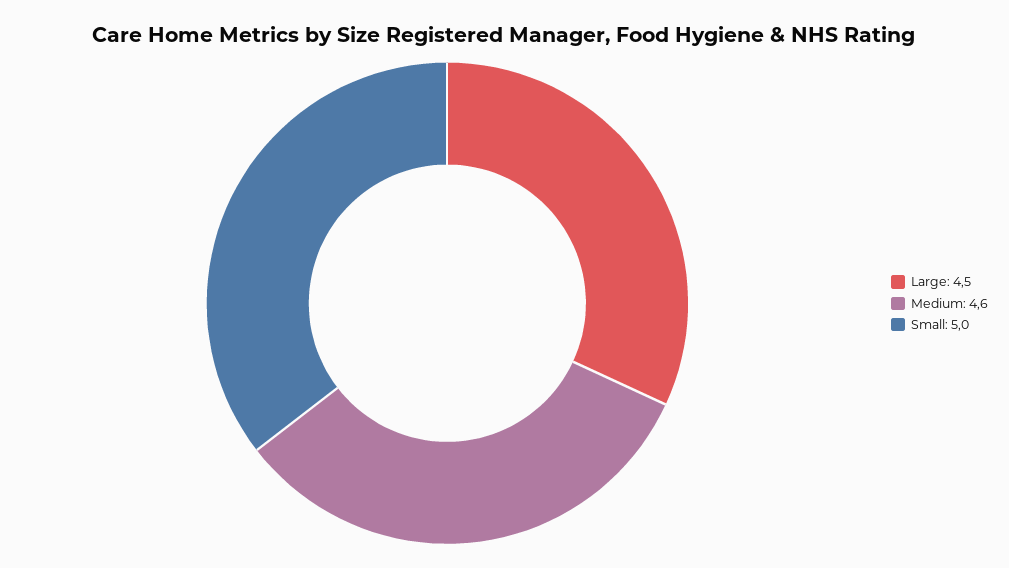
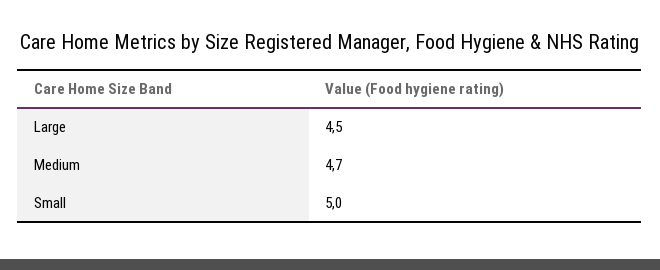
Medium: 4.6 -> 4.7

